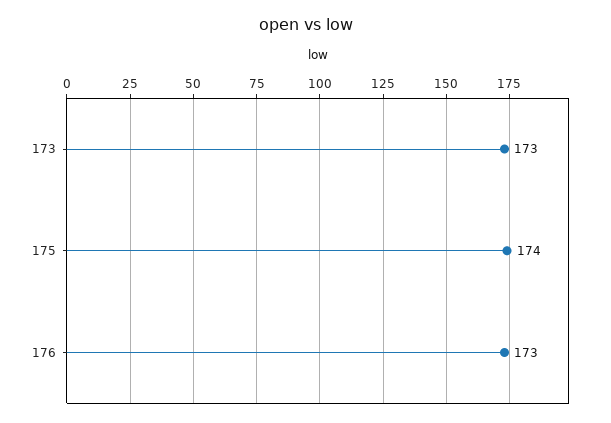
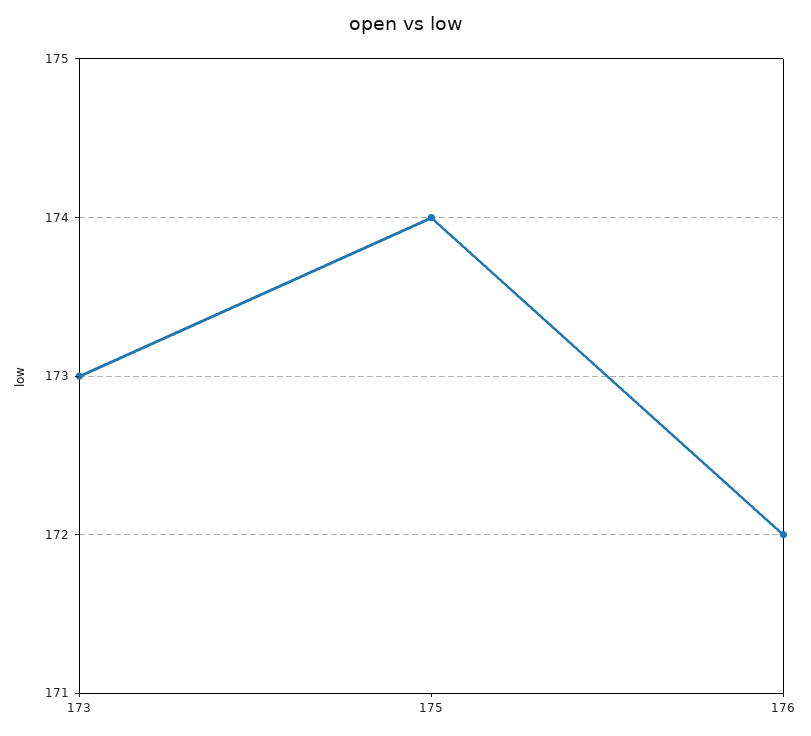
176: 173 -> 172

